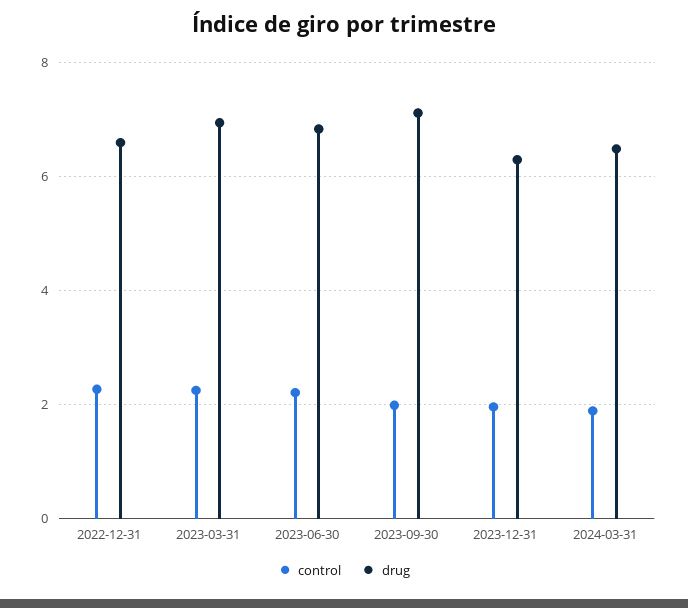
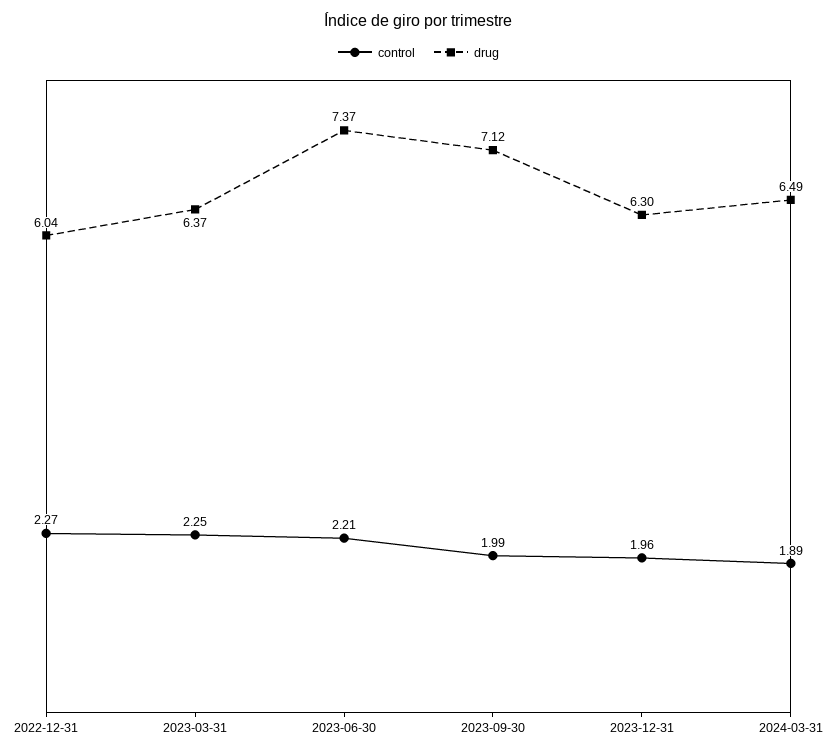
drug, 2022-12-31: 6.6 -> 6.04
drug, 2023-03-31: 7 -> 6.37
drug, 2023-06-30: 6.8 -> 7.37

